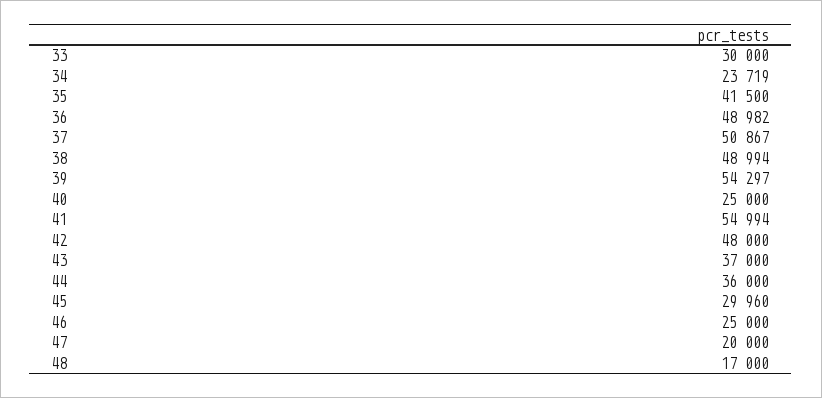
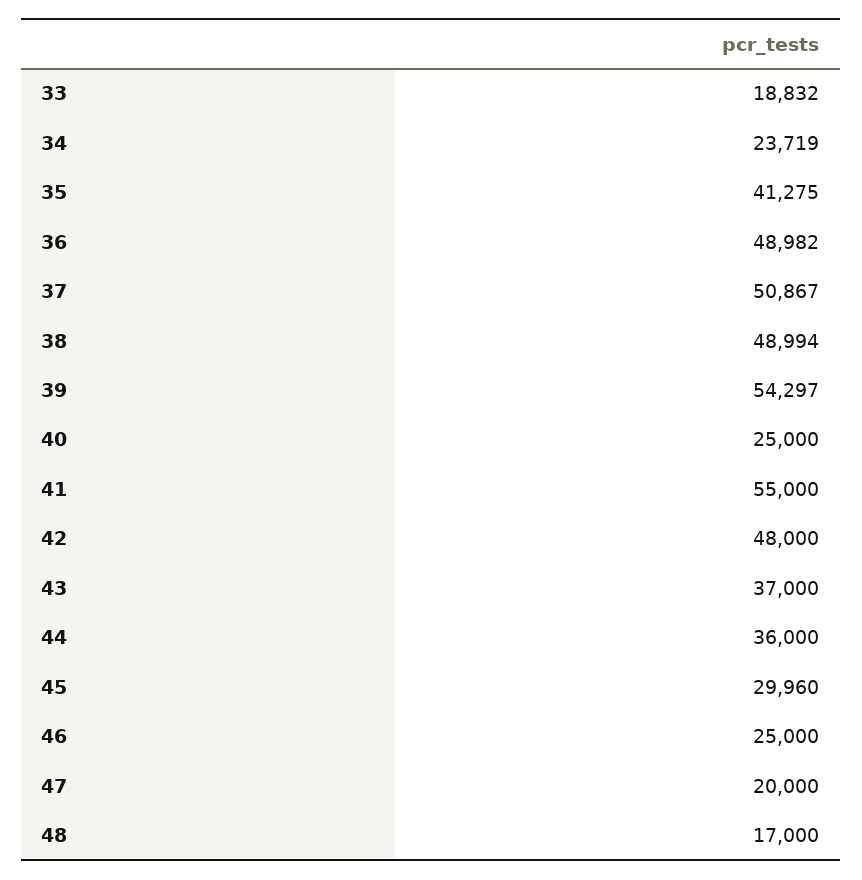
33: 30000 -> 18832
35: 41500 -> 41275
41: 54994 -> 55000

